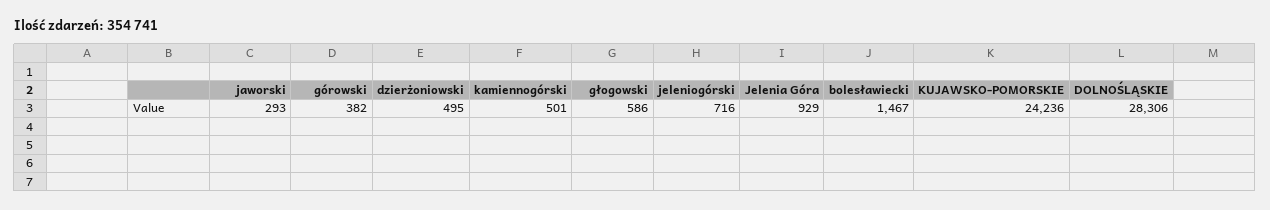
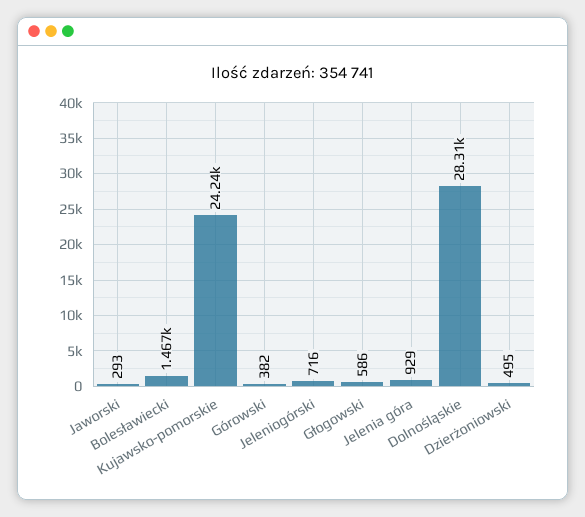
kamiennogórski: 501 -> none

